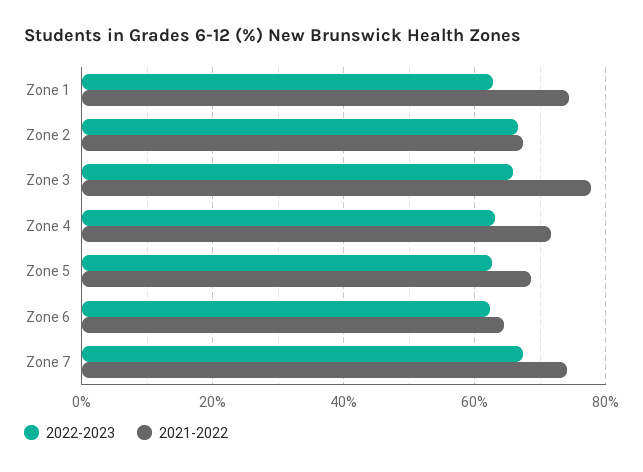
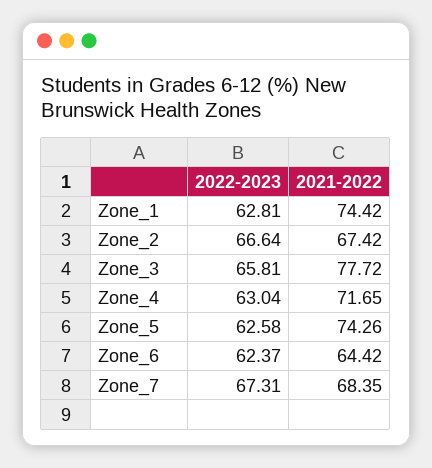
2021-2022, Zone 5: 68 -> 74.26
2021-2022, Zone 7: 74 -> 68.35

